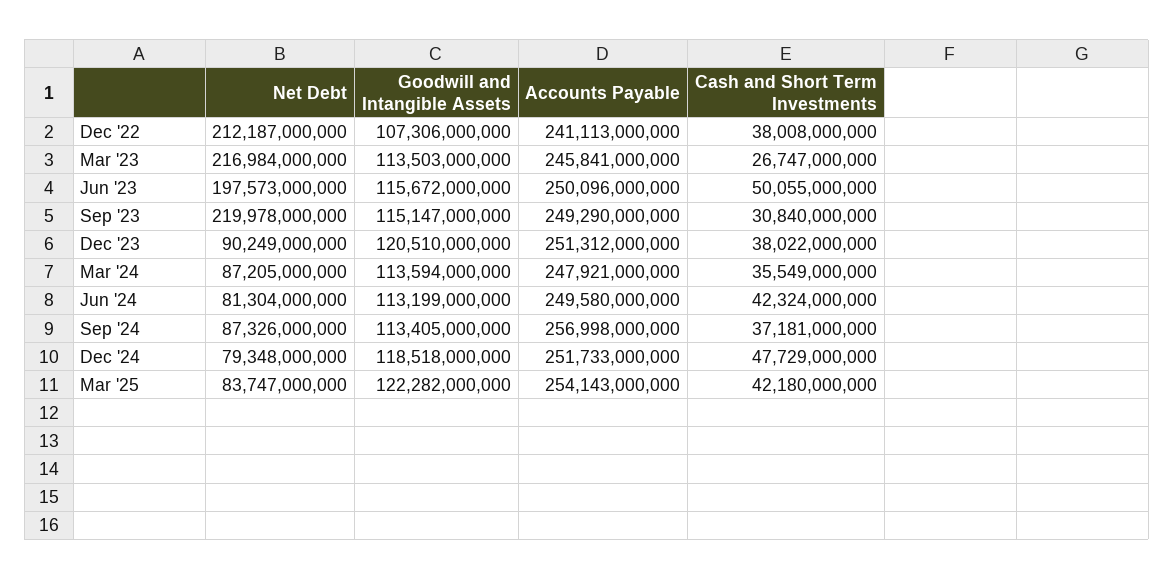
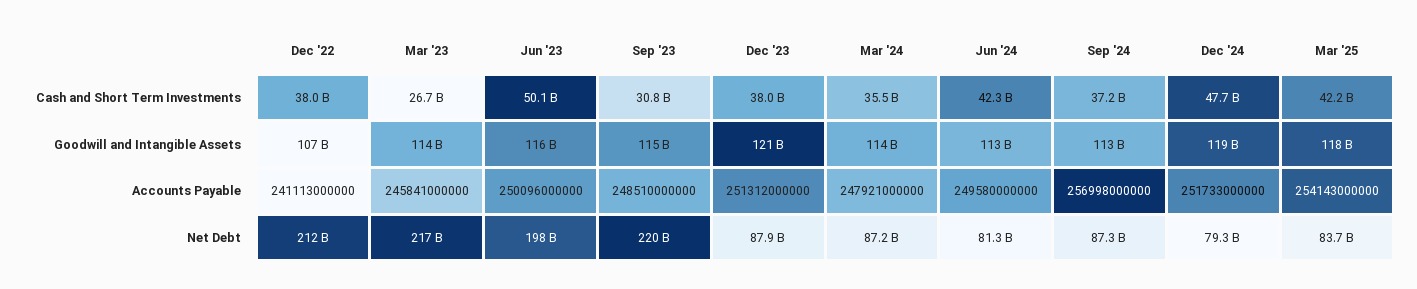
Accounts Payable, Sep '23: 249290000000 -> 248510000000
Net Debt, Dec '23: 90249000000 -> 87900000000
Goodwill and Intangible Assets, Mar '25: 122282000000 -> 118000000000

